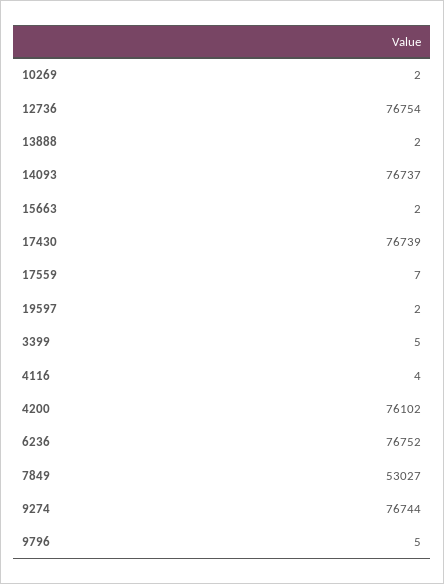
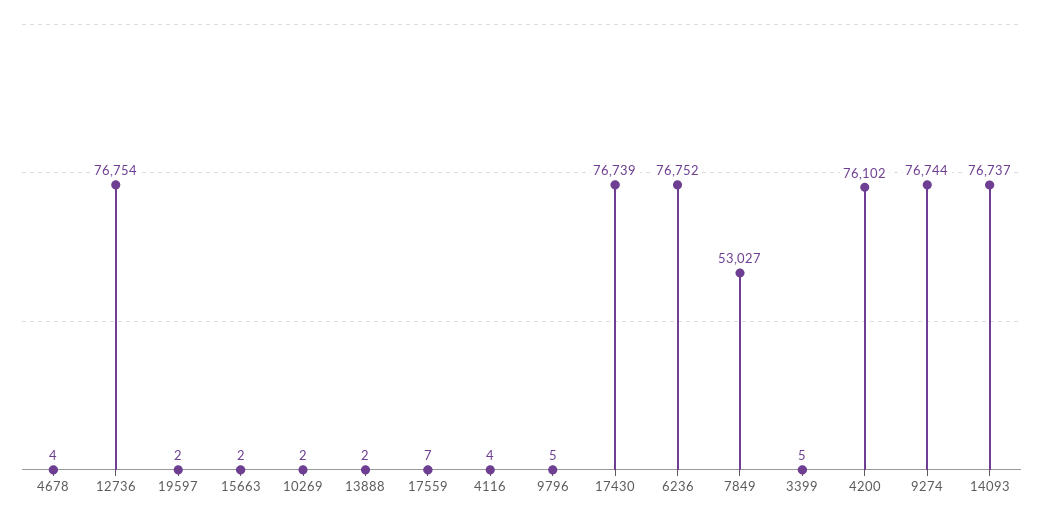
4678: none -> 4

